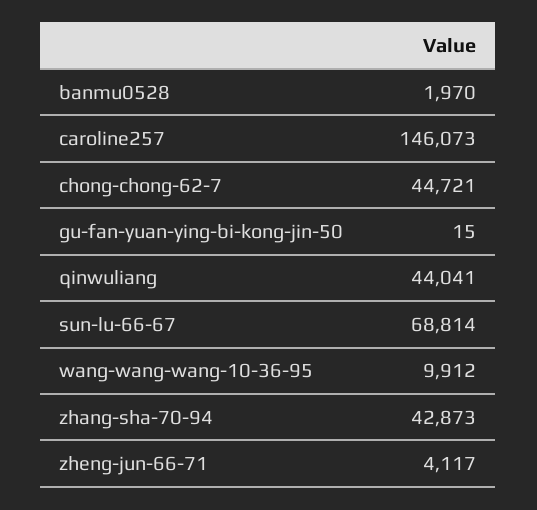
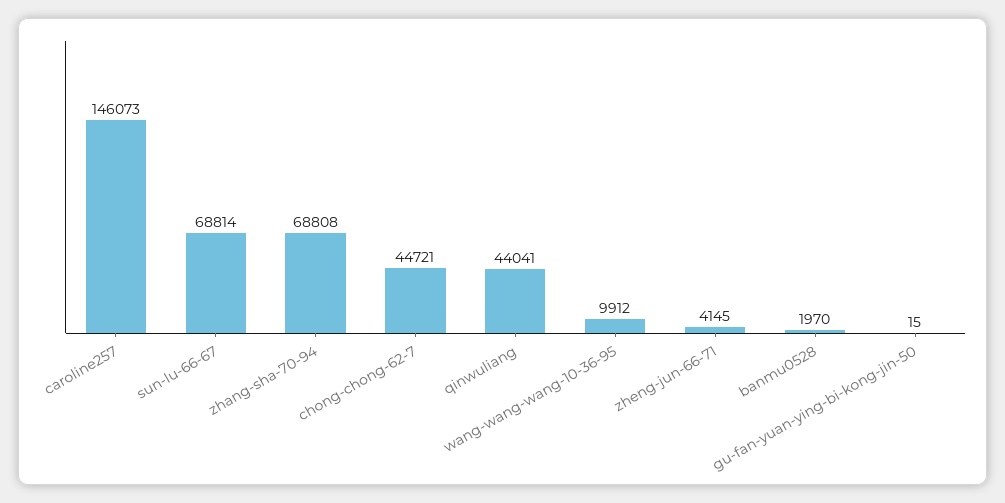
zhang-sha-70-94: 42873 -> 68808
zheng-jun-66-71: 4117 -> 4145

